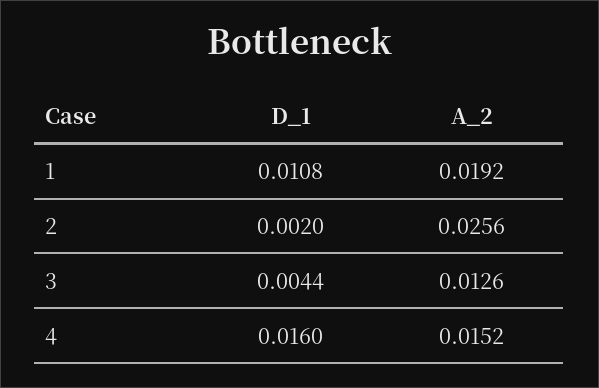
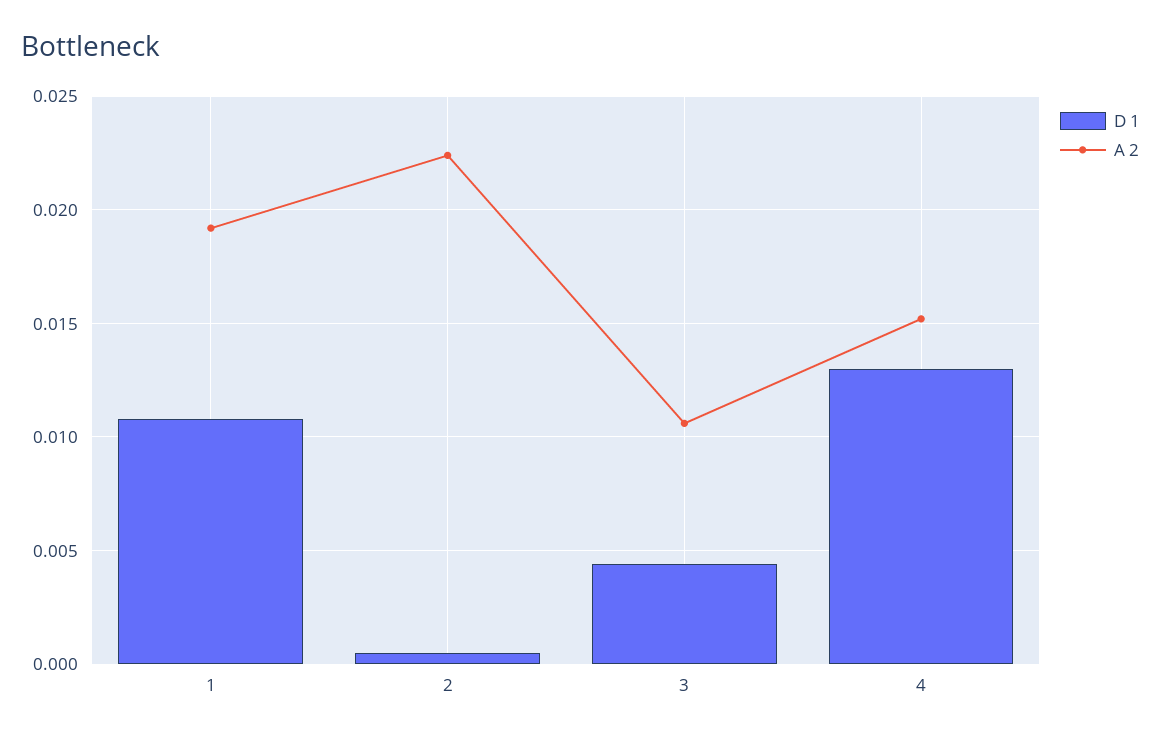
D_1, 2: 0.002 -> 0.0005
A_2, 2: 0.0256 -> 0.0225
A_2, 3: 0.0126 -> 0.0105
D_1, 4: 0.016 -> 0.013

